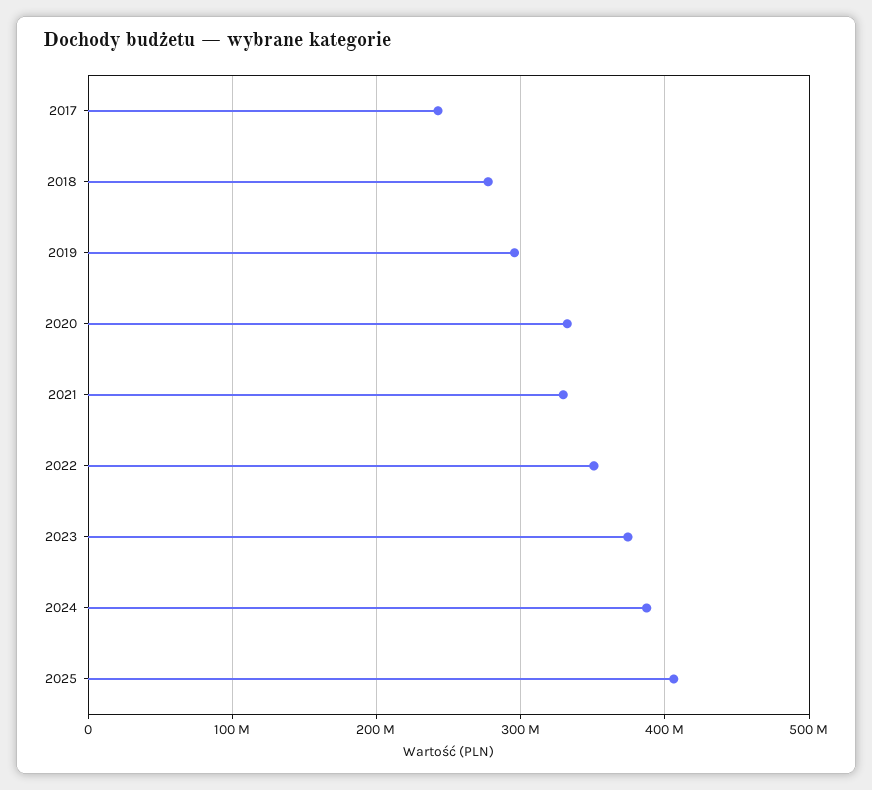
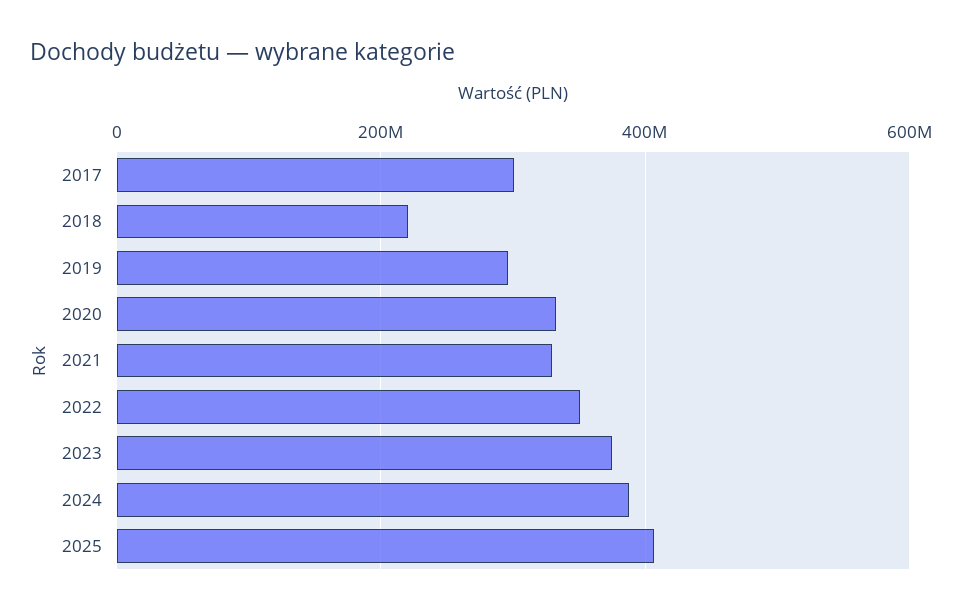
2017: 240000000 -> 300000000
2018: 280000000 -> 220000000

